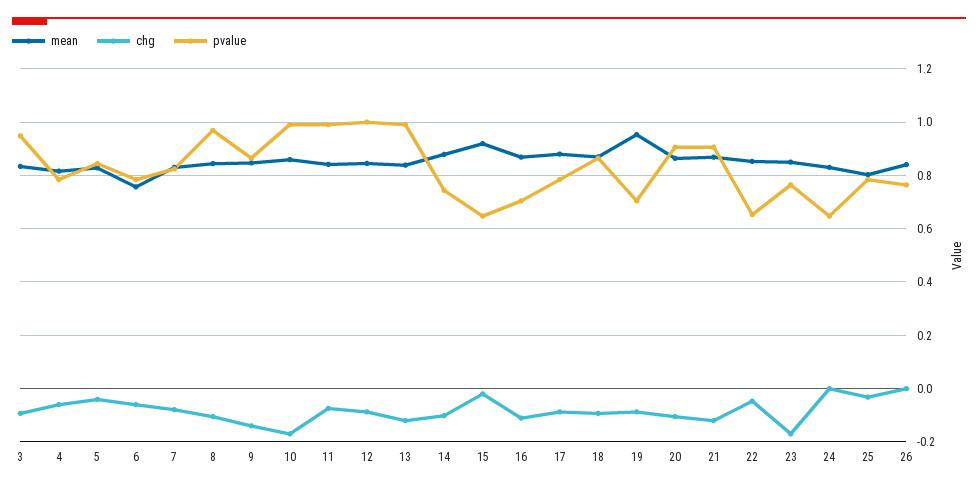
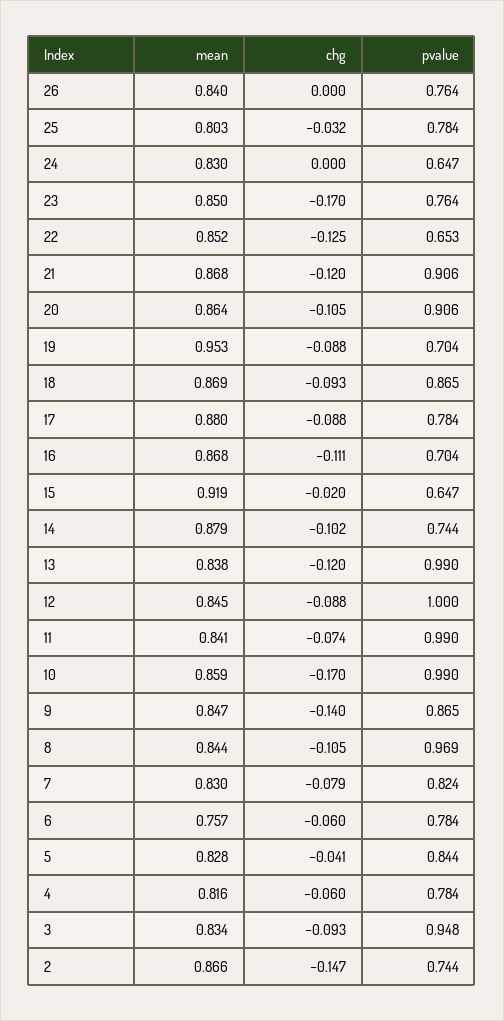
chg, 22: -0.05 -> -0.125
mean, 2: none -> 0.866
chg, 2: none -> -0.147
pvalue, 2: none -> 0.744

